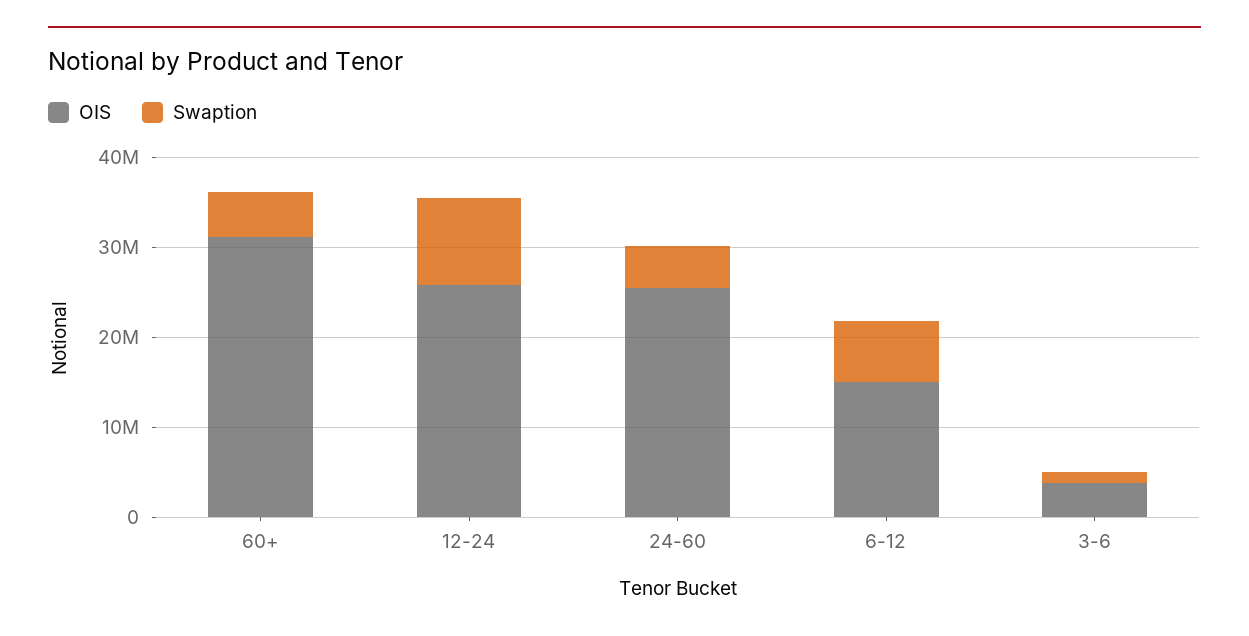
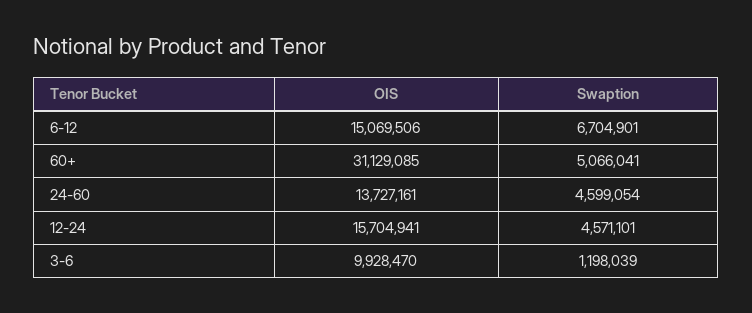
OIS, 12-24: 26000000 -> 15704941
Swaption, 12-24: 10000000 -> 4571101
OIS, 24-60: 26000000 -> 13727161
OIS, 3-6: 4000000 -> 9928470

